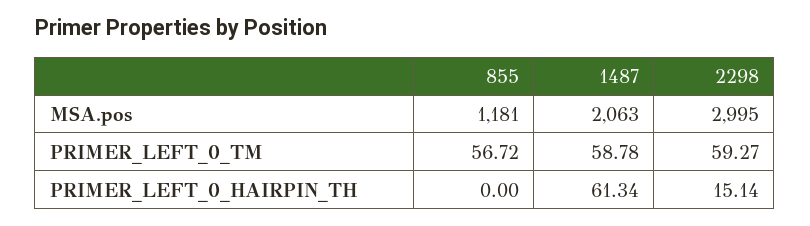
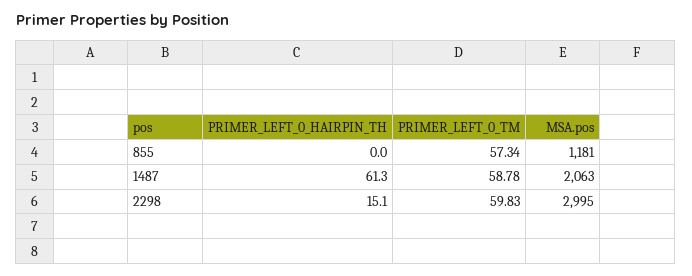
855, PRIMER_LEFT_0_TM: 56.72 -> 57.34
2298, PRIMER_LEFT_0_TM: 59.27 -> 59.83

